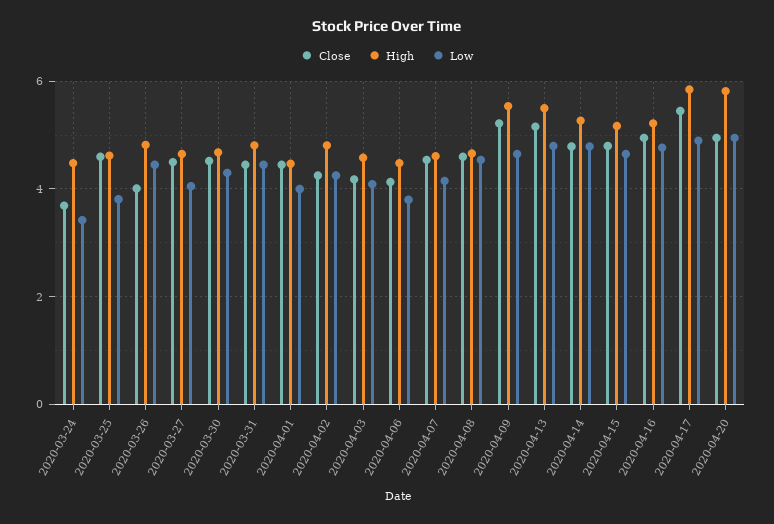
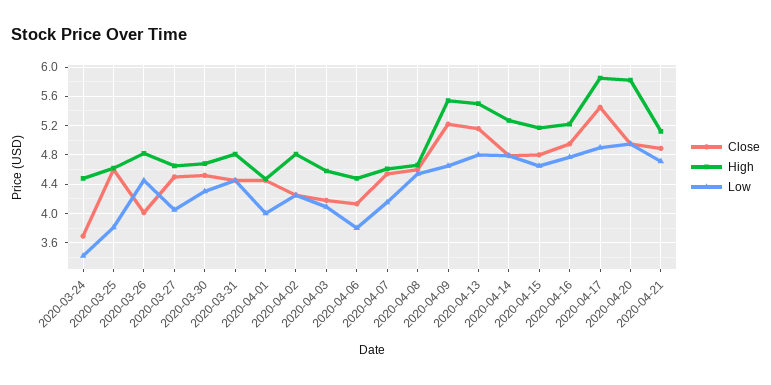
Close, 2020-04-21: none -> 4.9
High, 2020-04-21: none -> 5.1
Low, 2020-04-21: none -> 4.7

